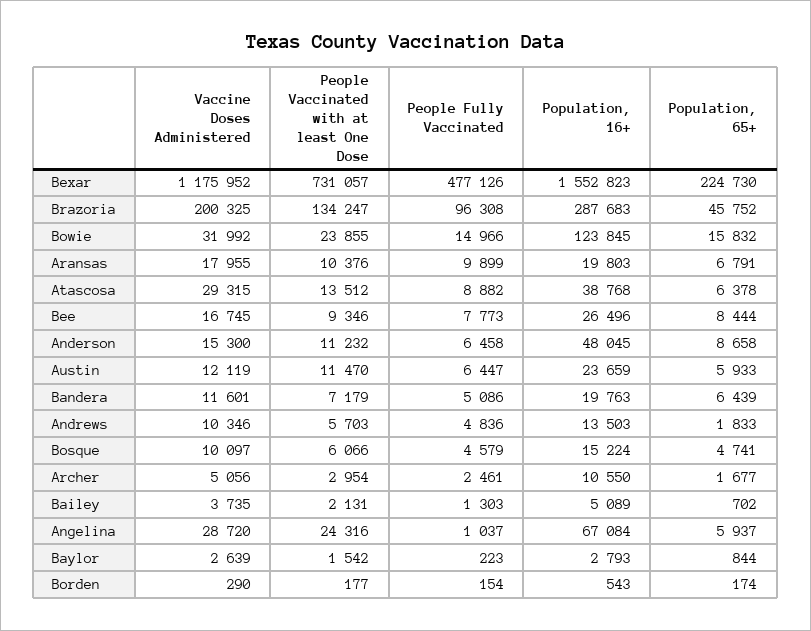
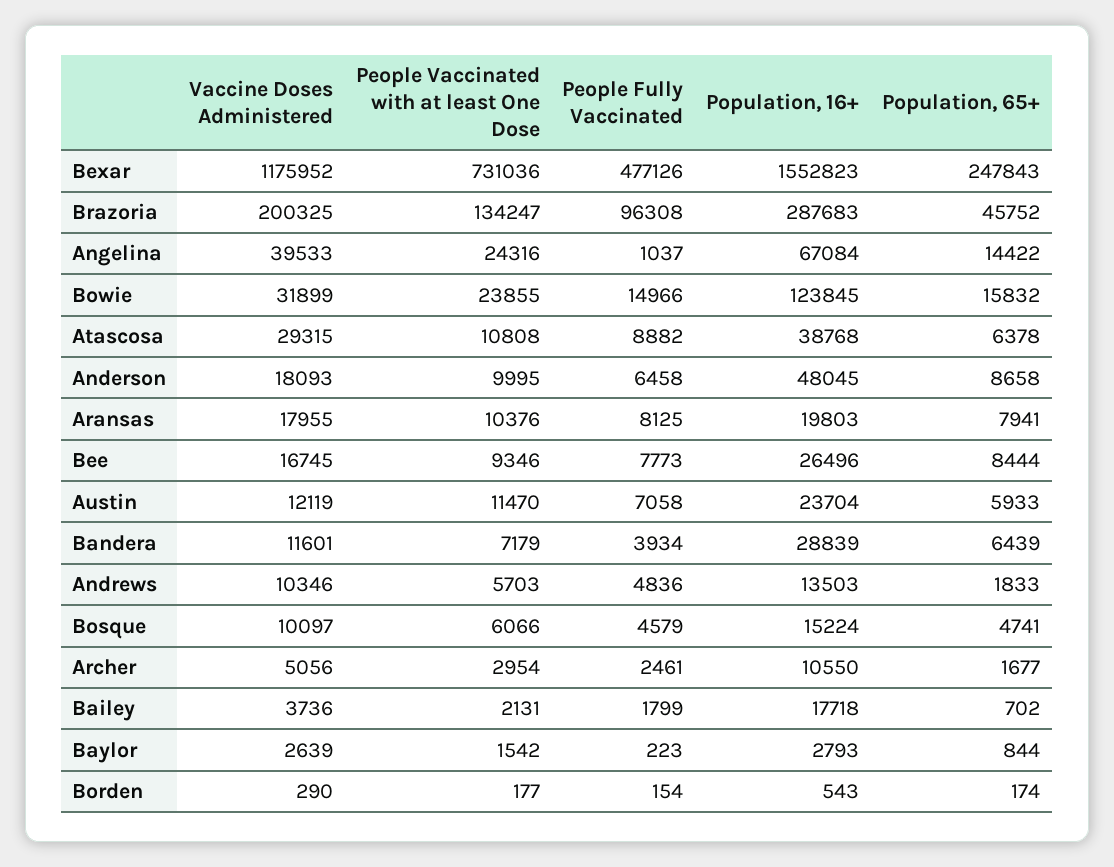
People Vaccinated with at least One Dose, Bexar: 731057 -> 731036
Population, 65+, Bexar: 224730 -> 247843
Vaccine Doses Administered, Bowie: 31992 -> 31899
People Fully Vaccinated, Aransas: 9899 -> 8125
Population, 65+, Aransas: 6791 -> 7941
People Vaccinated with at least One Dose, Atascosa: 13512 -> 10808
Vaccine Doses Administered, Anderson: 15300 -> 18093
People Vaccinated with at least One Dose, Anderson: 11232 -> 9995
People Fully Vaccinated, Austin: 6447 -> 7058
Population, 16+, Austin: 23659 -> 23704
People Fully Vaccinated, Bandera: 5086 -> 3934
Population, 16+, Bandera: 19763 -> 28839
Vaccine Doses Administered, Bailey: 3735 -> 3736
People Fully Vaccinated, Bailey: 1303 -> 1799
Population, 16+, Bailey: 5089 -> 17718
Vaccine Doses Administered, Angelina: 28720 -> 39533
Population, 65+, Angelina: 5937 -> 14422

